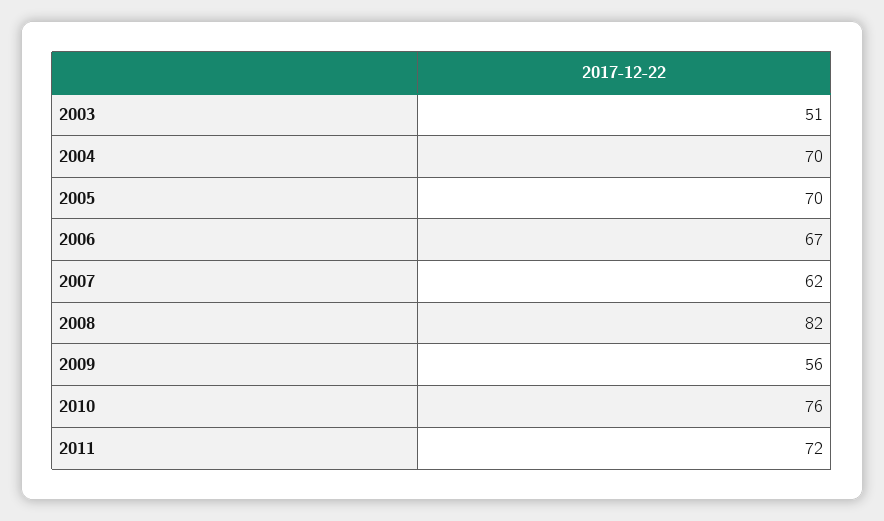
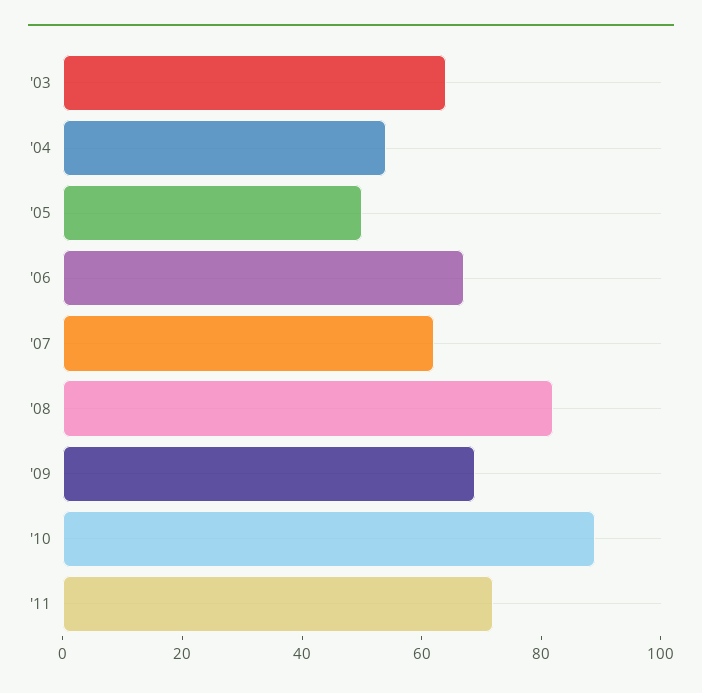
2003: 51 -> 65
2004: 70 -> 55
2005: 70 -> 50
2009: 56 -> 70
2010: 76 -> 90

